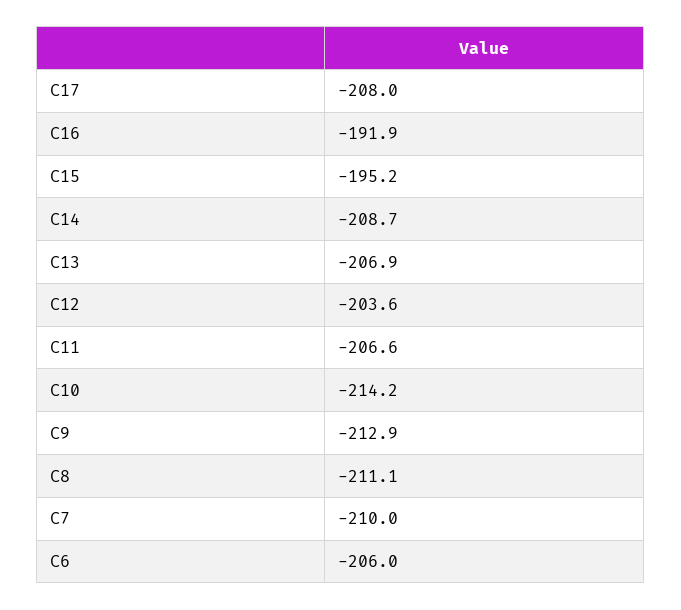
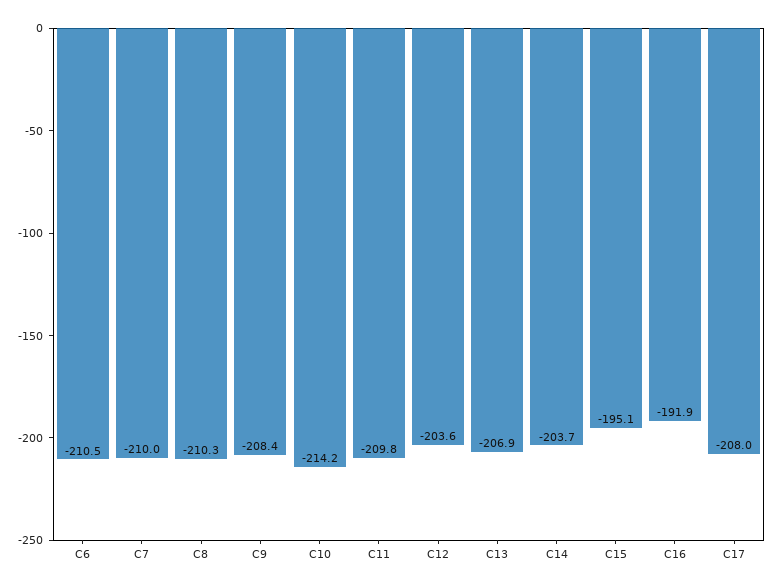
C15: -195.2 -> -195.1
C14: -208.7 -> -203.7
C11: -206.6 -> -209.8
C9: -212.9 -> -208.4
C8: -211.1 -> -210.3
C6: -206 -> -210.5

